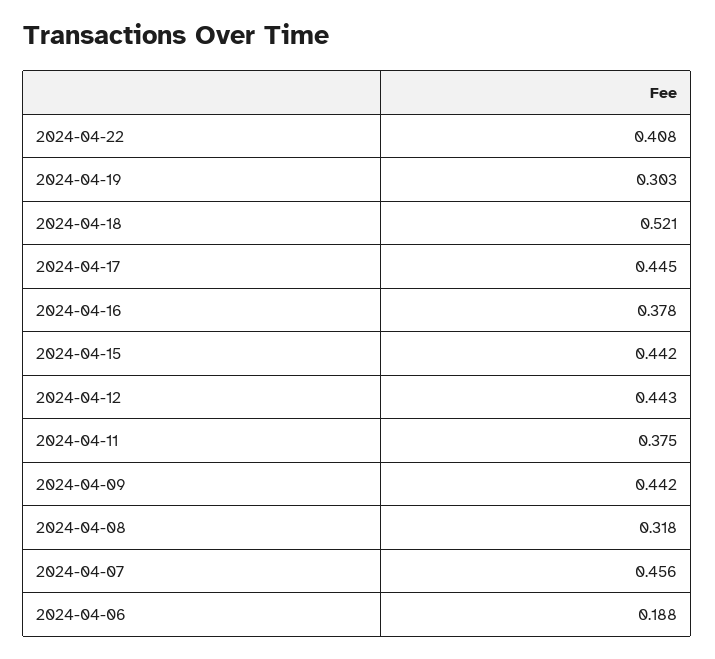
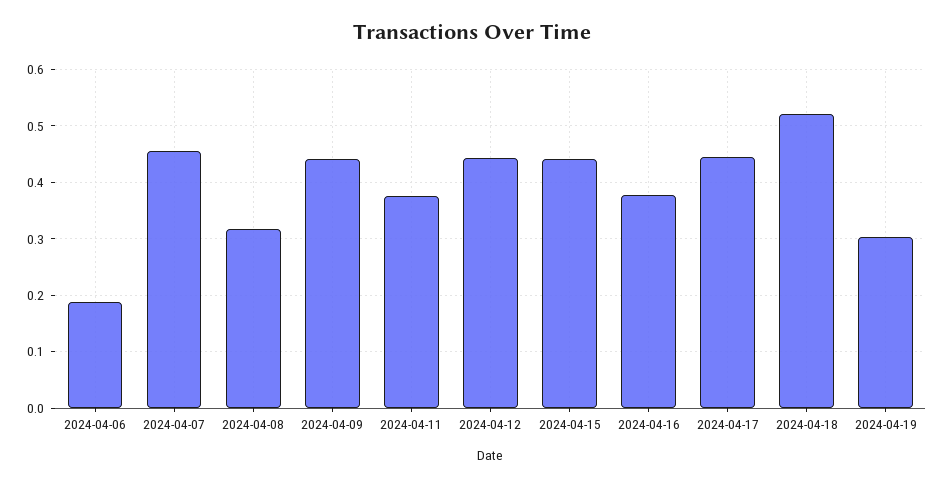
2024-04-22: 0.408 -> none

